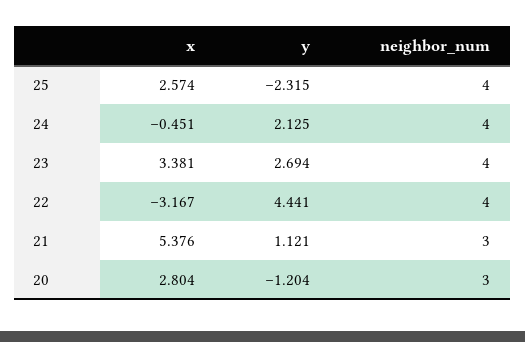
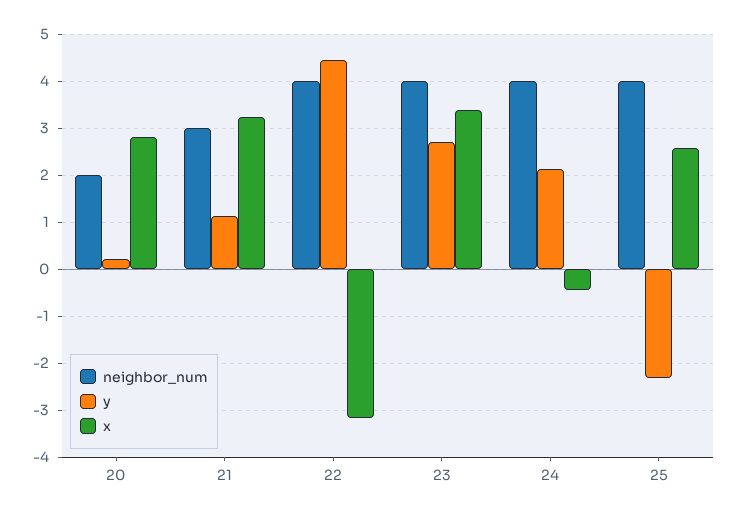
x, 21: 5.376 -> 3.2
y, 20: -1.204 -> 0.2
neighbor_num, 20: 3 -> 2

